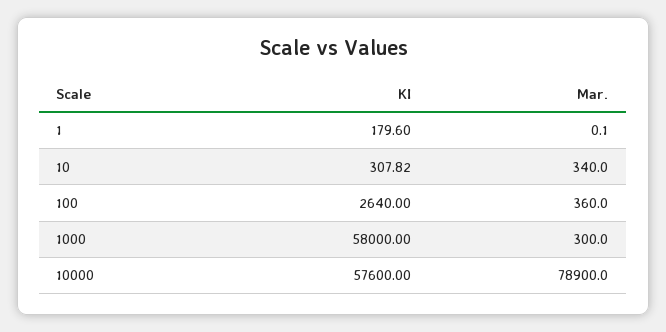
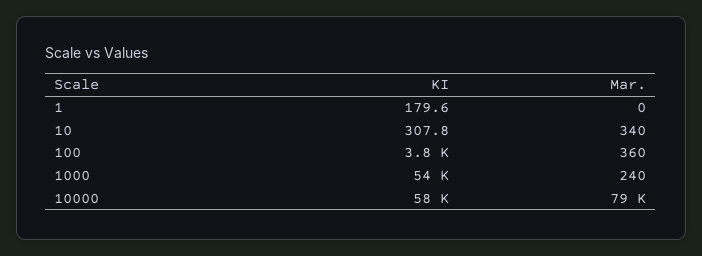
KI, 100: 2640 -> 3800
KI, 1000: 58000 -> 54000
Mar., 1000: 300 -> 240

